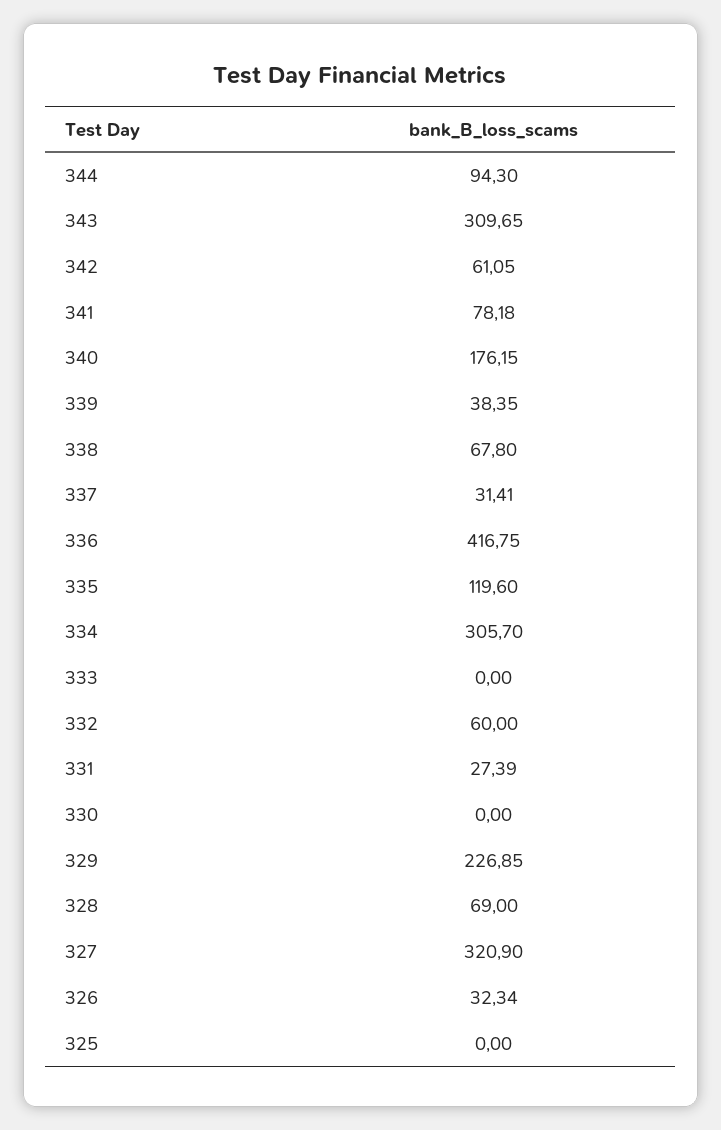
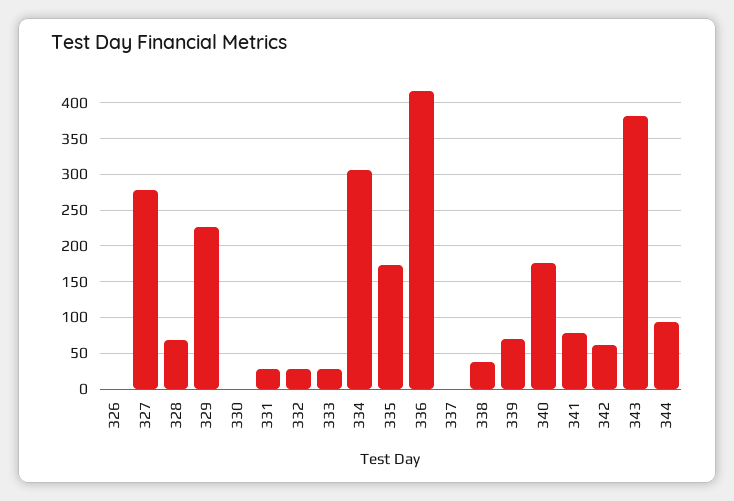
343: 309.65 -> 380
339: 38.35 -> 70
338: 67.8 -> 40
337: 31.41 -> 0
335: 119.6 -> 170
333: 0 -> 30
332: 60 -> 30
327: 320.9 -> 280
326: 32.34 -> 0
325: 0 -> none

